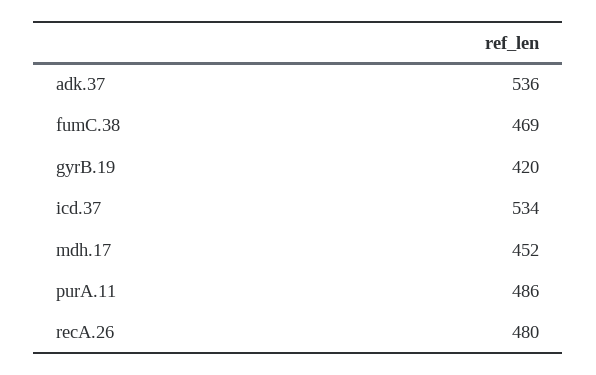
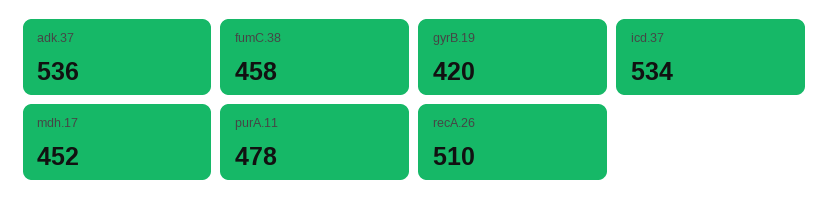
fumC.38: 469 -> 458
purA.11: 486 -> 478
recA.26: 480 -> 510

